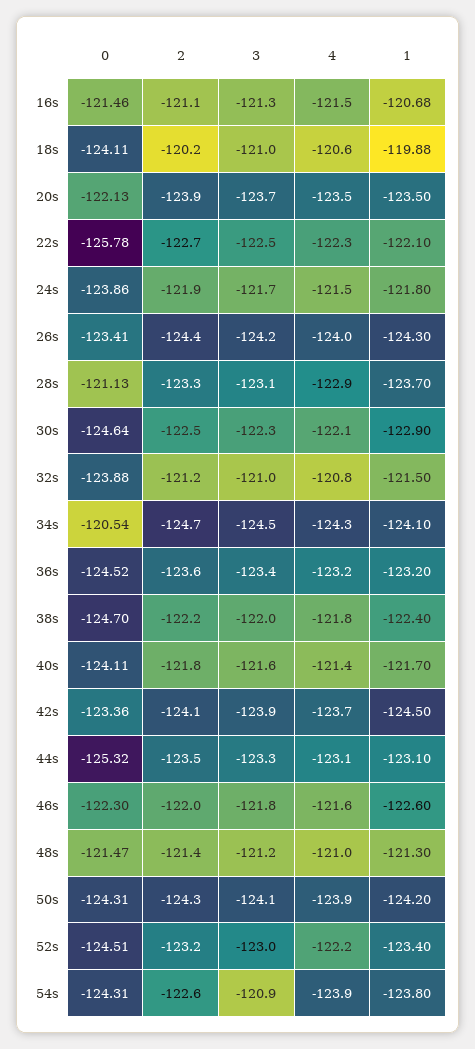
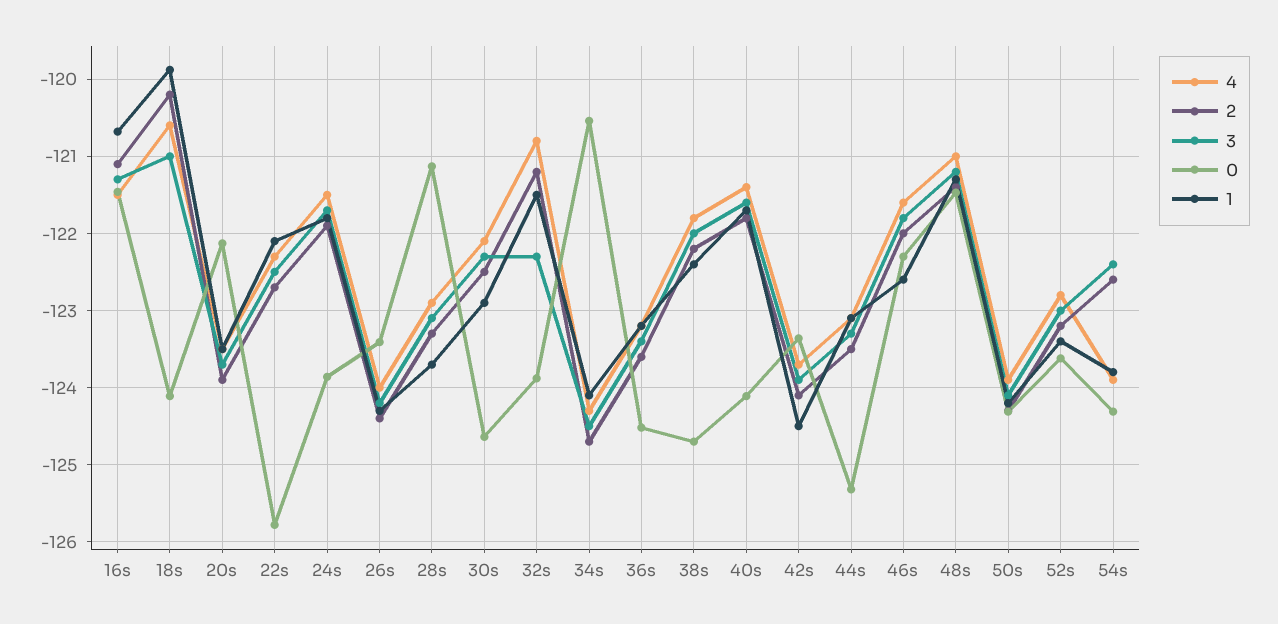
3, 32s: -121 -> -122.3
0, 52s: -124.51 -> -123.6
4, 52s: -122.2 -> -122.8
3, 54s: -120.9 -> -122.4

